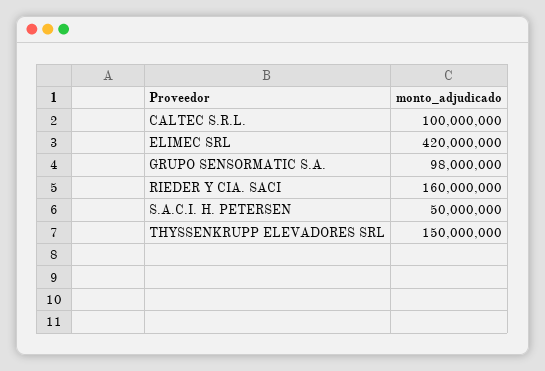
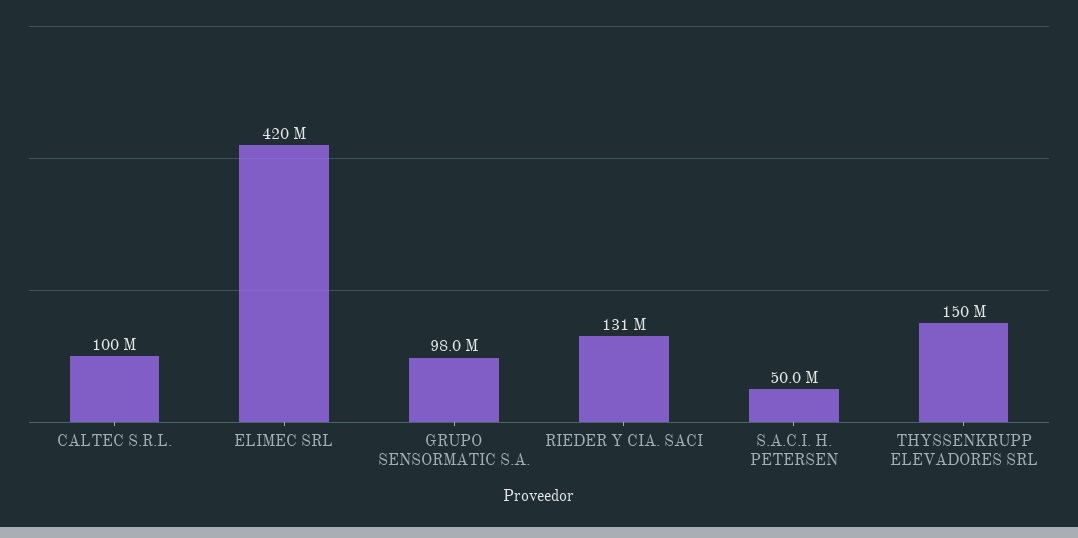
RIEDER Y CIA. SACI: 160000000 -> 131000000

